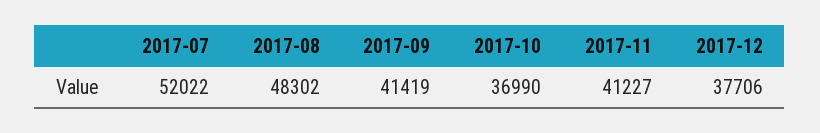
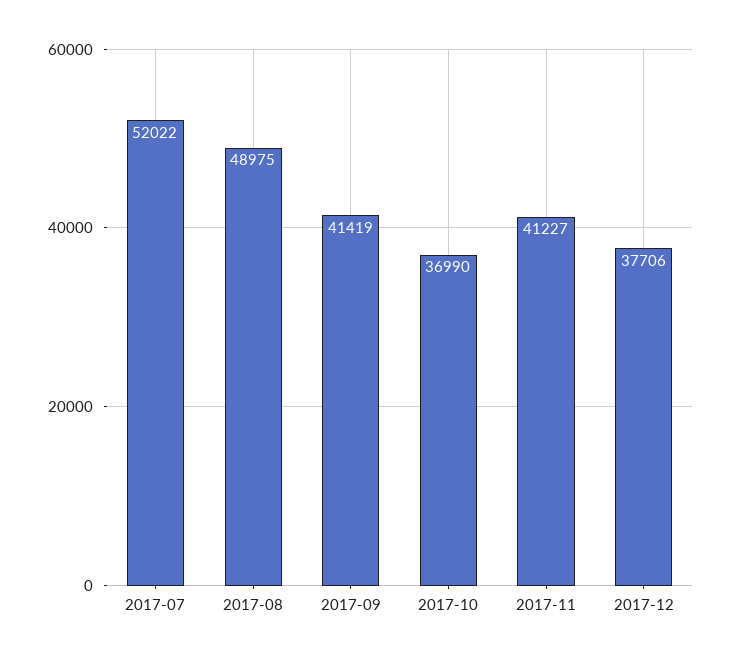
2017-08: 48302 -> 48975

